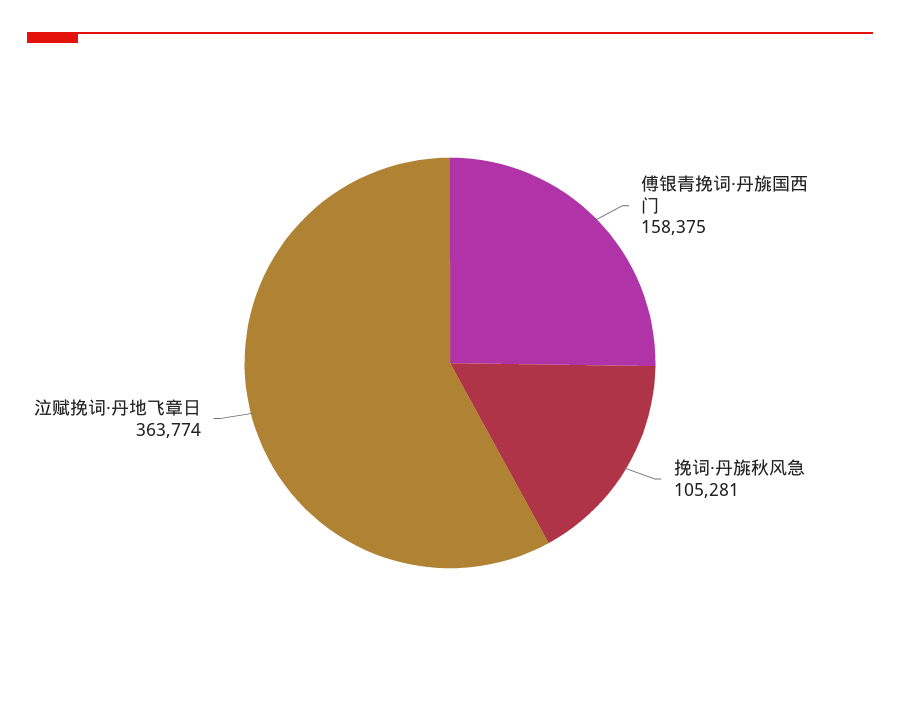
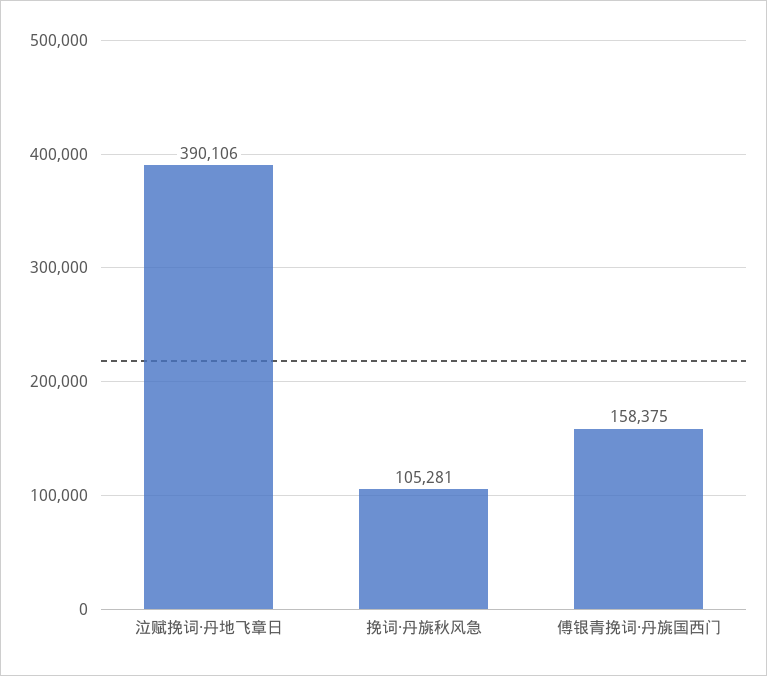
泣赋挽词·丹地飞章日: 363774 -> 390106

